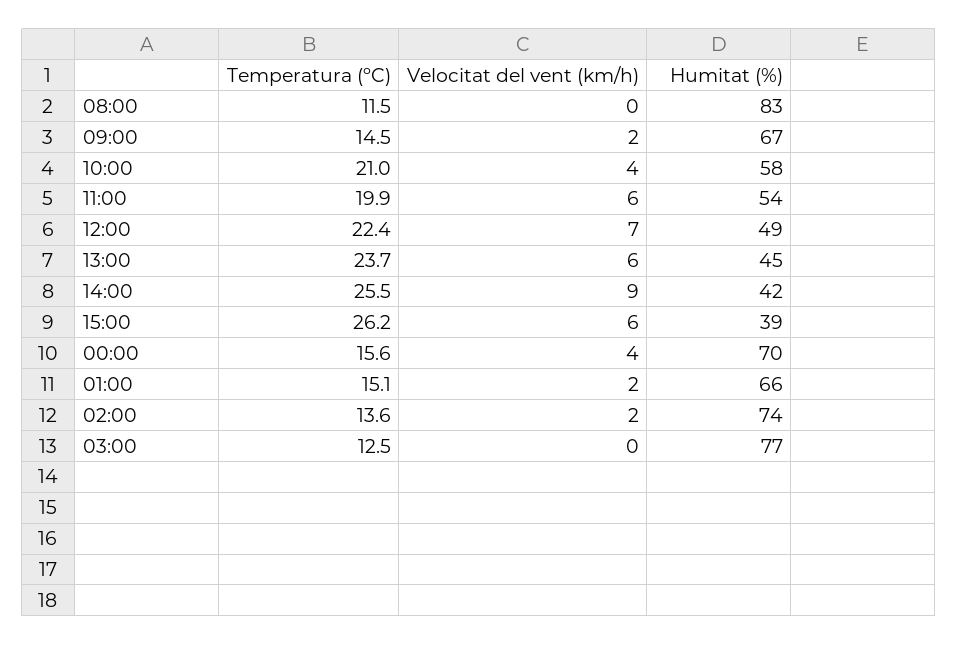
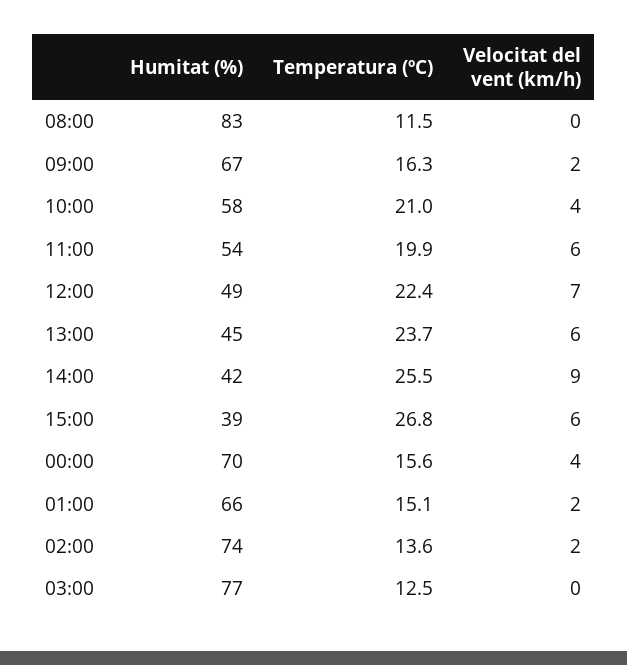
Temperatura (ºC), 09:00: 14.5 -> 16.3
Temperatura (ºC), 15:00: 26.2 -> 26.8

